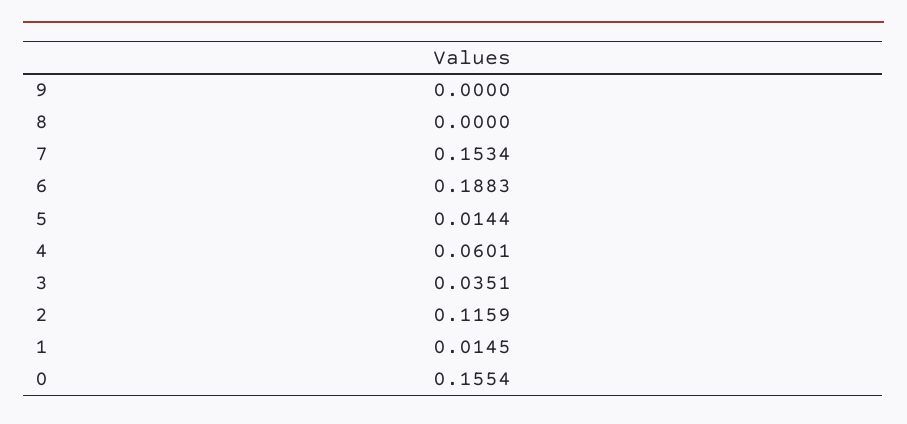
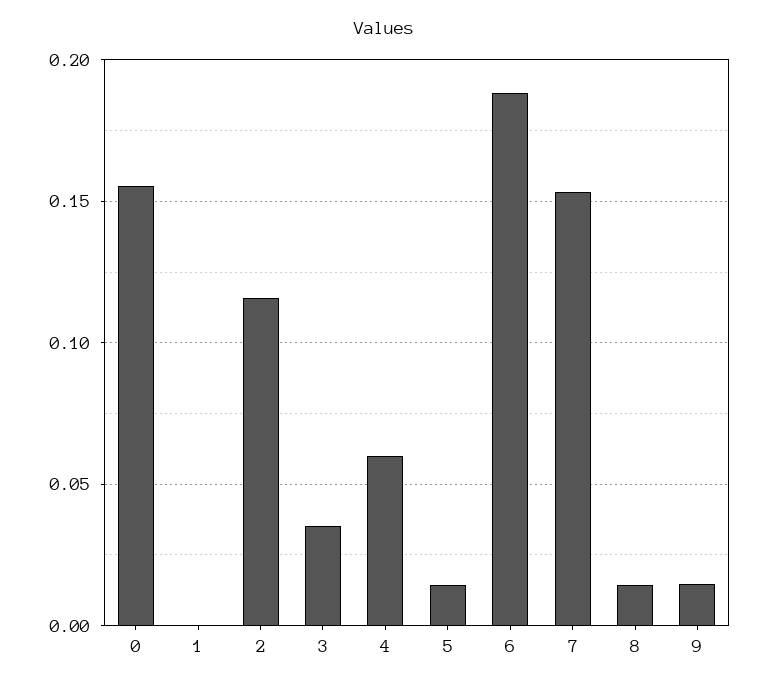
9: 0 -> 0.015
8: 0 -> 0.015
1: 0.0145 -> 0

